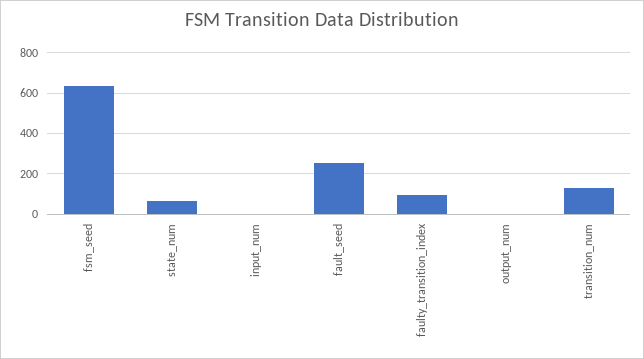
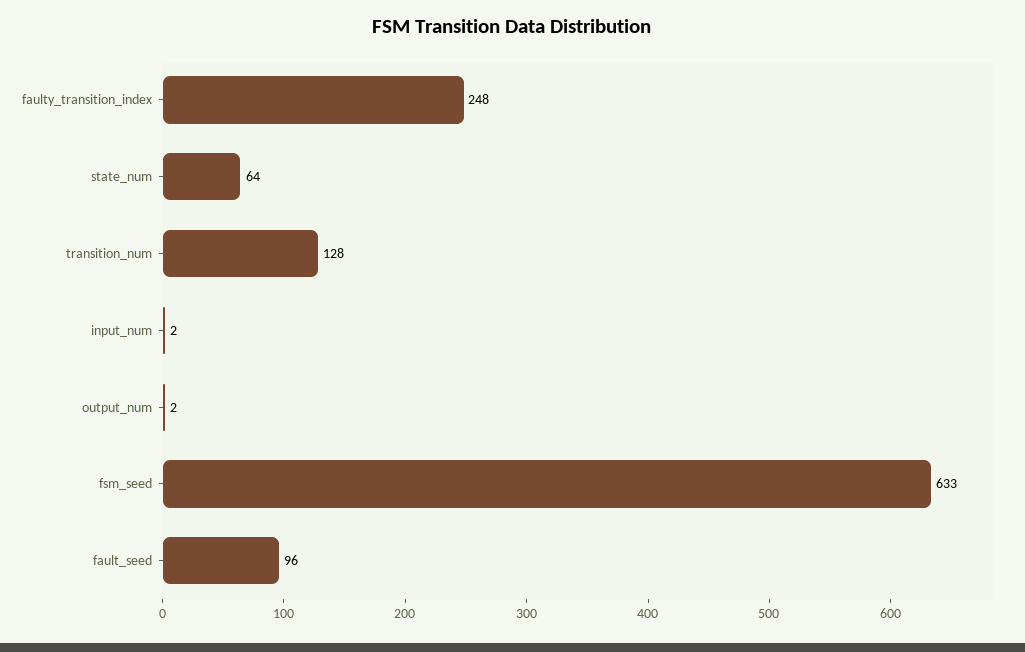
fault_seed: 250 -> 96
faulty_transition_index: 100 -> 248

